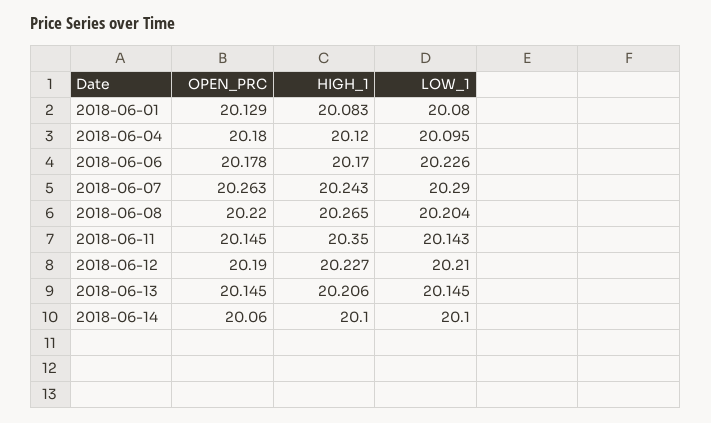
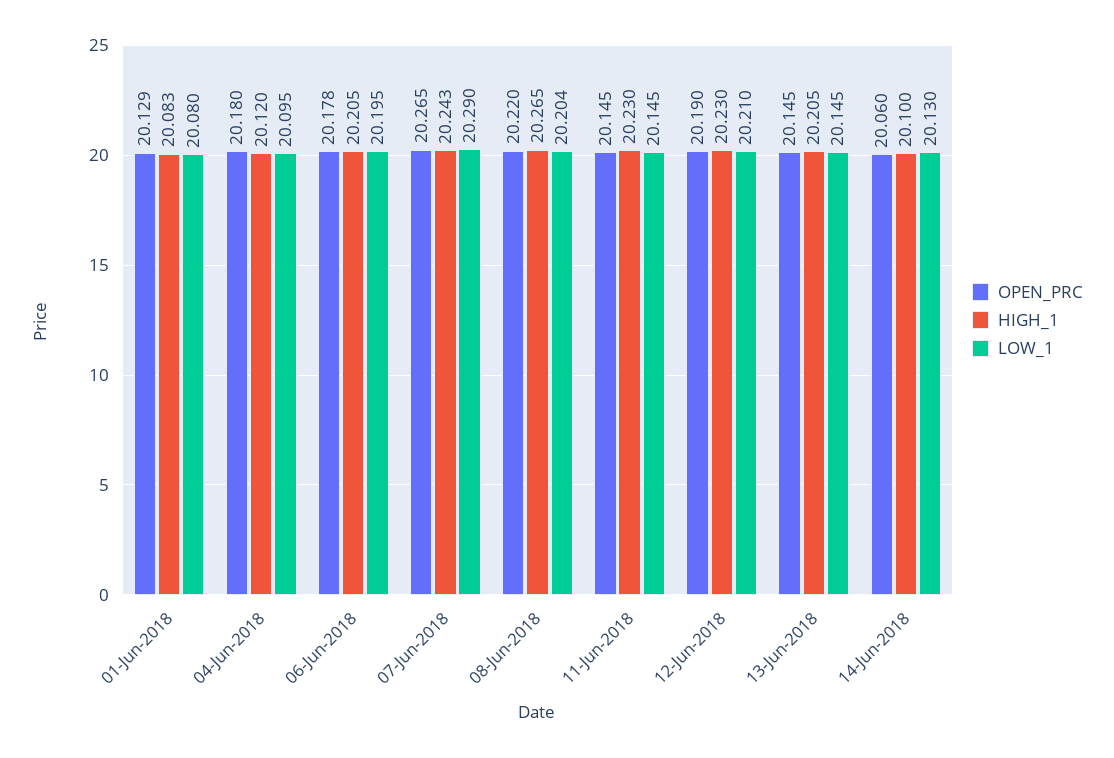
HIGH_1, 2018-06-06: 20.17 -> 20.205
LOW_1, 2018-06-06: 20.226 -> 20.195
OPEN_PRC, 2018-06-07: 20.263 -> 20.265
HIGH_1, 2018-06-11: 20.35 -> 20.23
LOW_1, 2018-06-11: 20.143 -> 20.145
HIGH_1, 2018-06-12: 20.227 -> 20.23
HIGH_1, 2018-06-13: 20.206 -> 20.205
LOW_1, 2018-06-14: 20.1 -> 20.13

